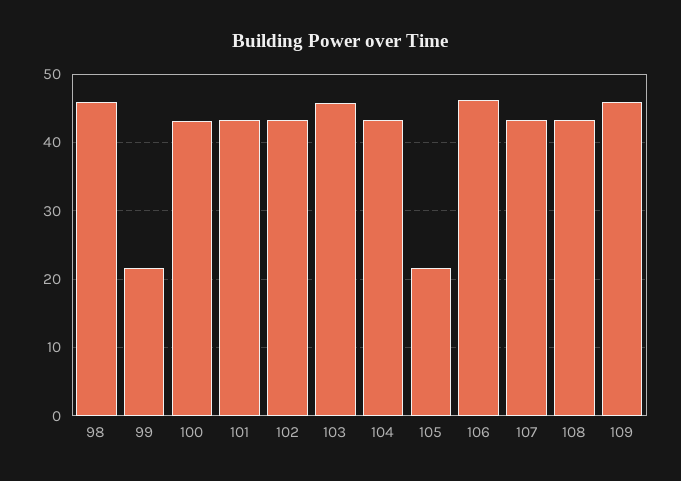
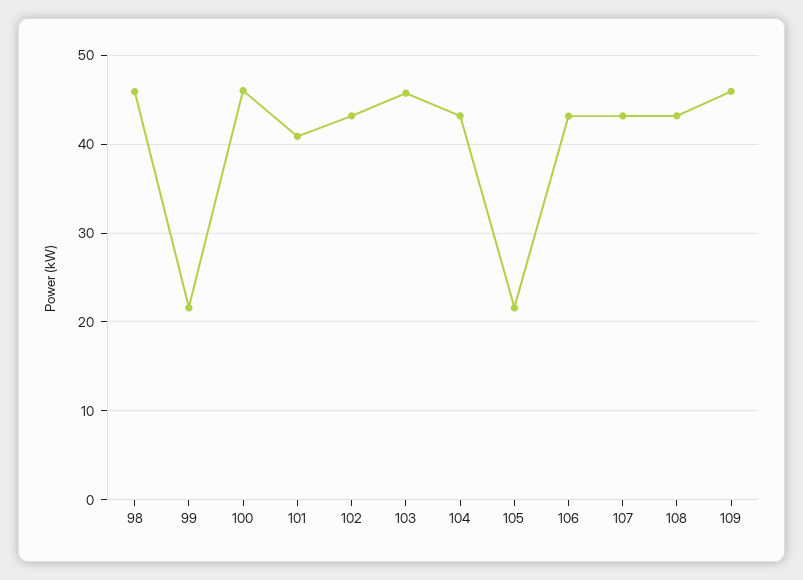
100: 43 -> 46
101: 43 -> 41
106: 46 -> 43

